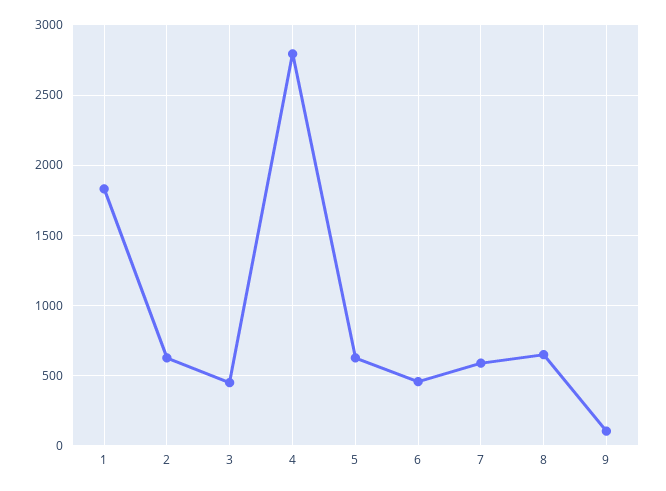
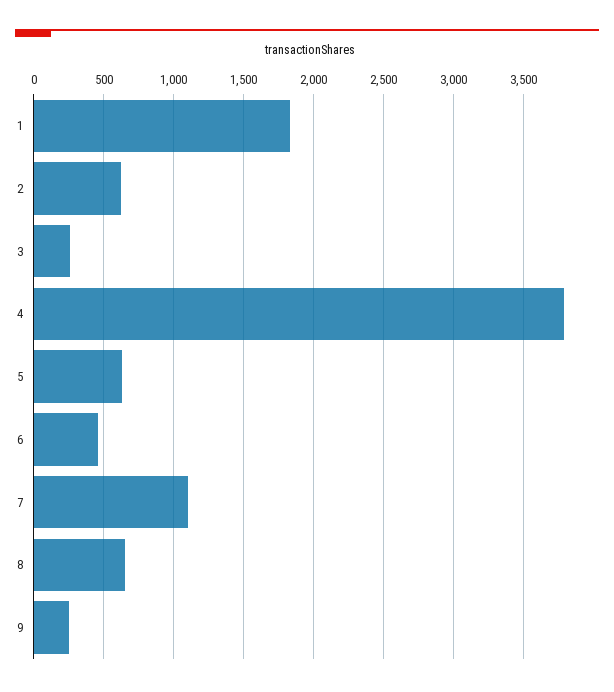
3: 450 -> 250
4: 2800 -> 3800
7: 600 -> 1100
9: 100 -> 250

